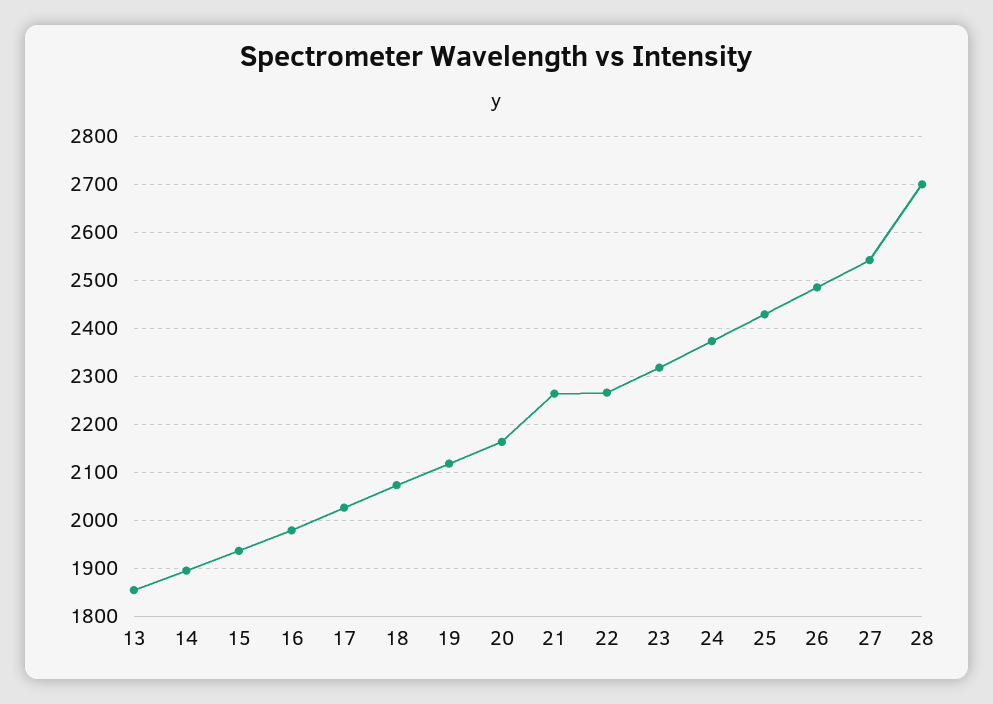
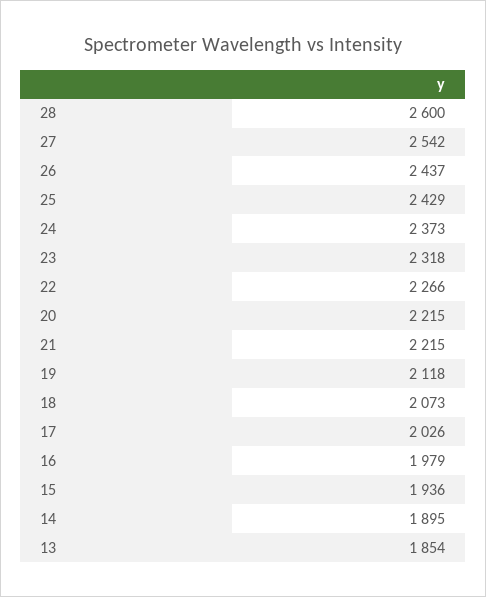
20: 2160 -> 2215
21: 2260 -> 2215
26: 2480 -> 2437
28: 2700 -> 2600

